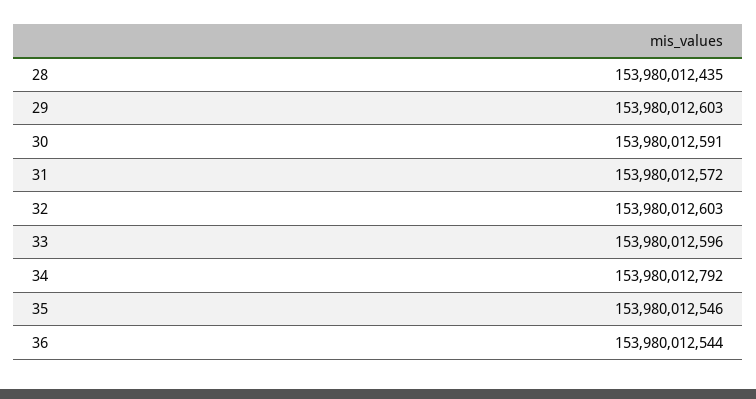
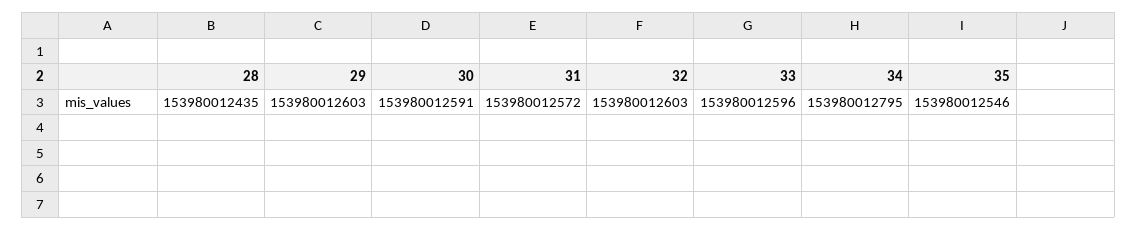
34: 153980012792 -> 153980012795
36: 153980012544 -> none

